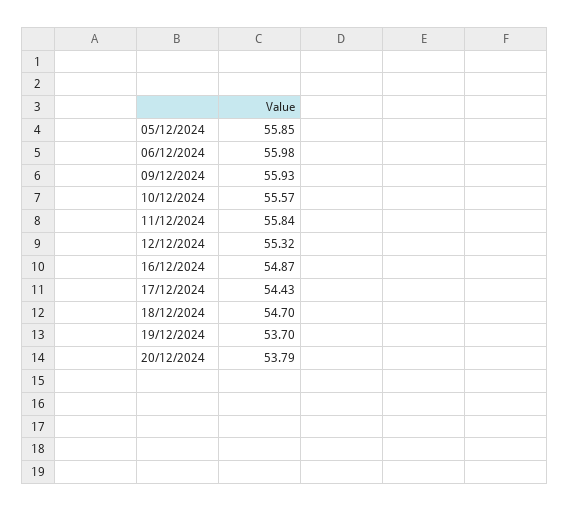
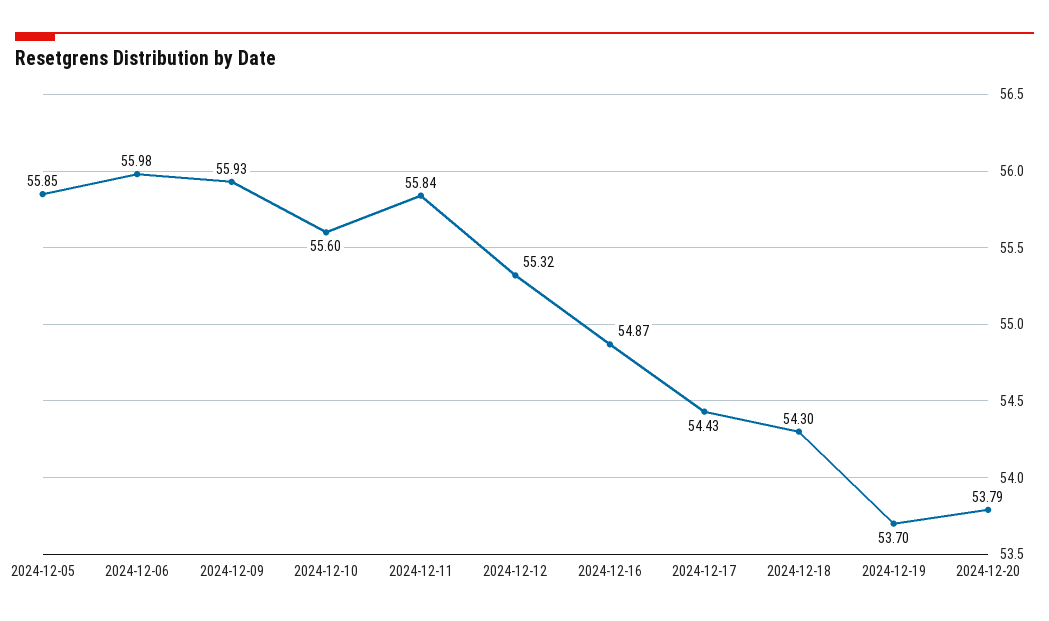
10/12/2024: 55.57 -> 55.6
18/12/2024: 54.7 -> 54.3

